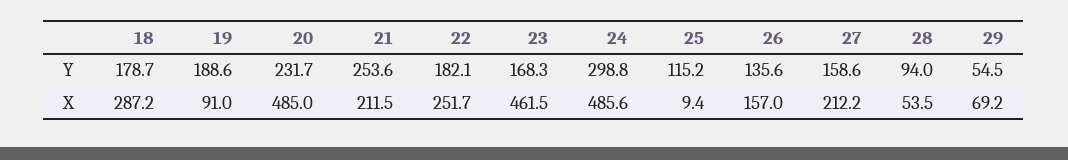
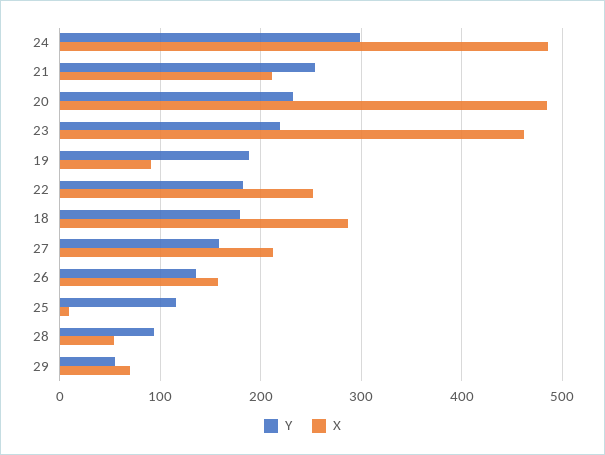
Y, 23: 168.3 -> 220

